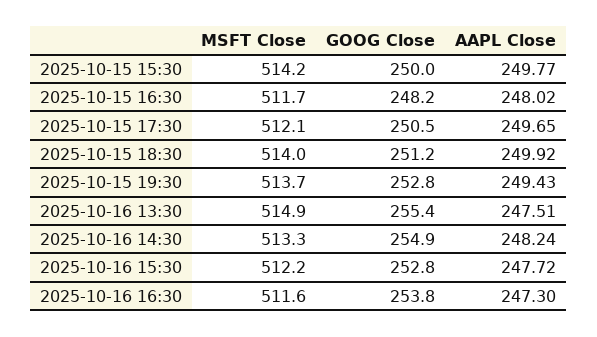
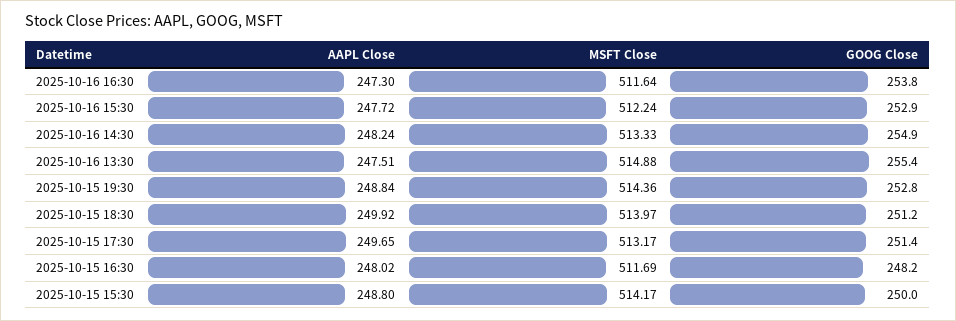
AAPL Close, 2025-10-15 15:30: 249.77 -> 248.8
MSFT Close, 2025-10-15 17:30: 512.1 -> 513.17
GOOG Close, 2025-10-15 17:30: 250.5 -> 251.4
MSFT Close, 2025-10-15 19:30: 513.7 -> 514.36
AAPL Close, 2025-10-15 19:30: 249.43 -> 248.84
GOOG Close, 2025-10-16 15:30: 252.8 -> 252.9

